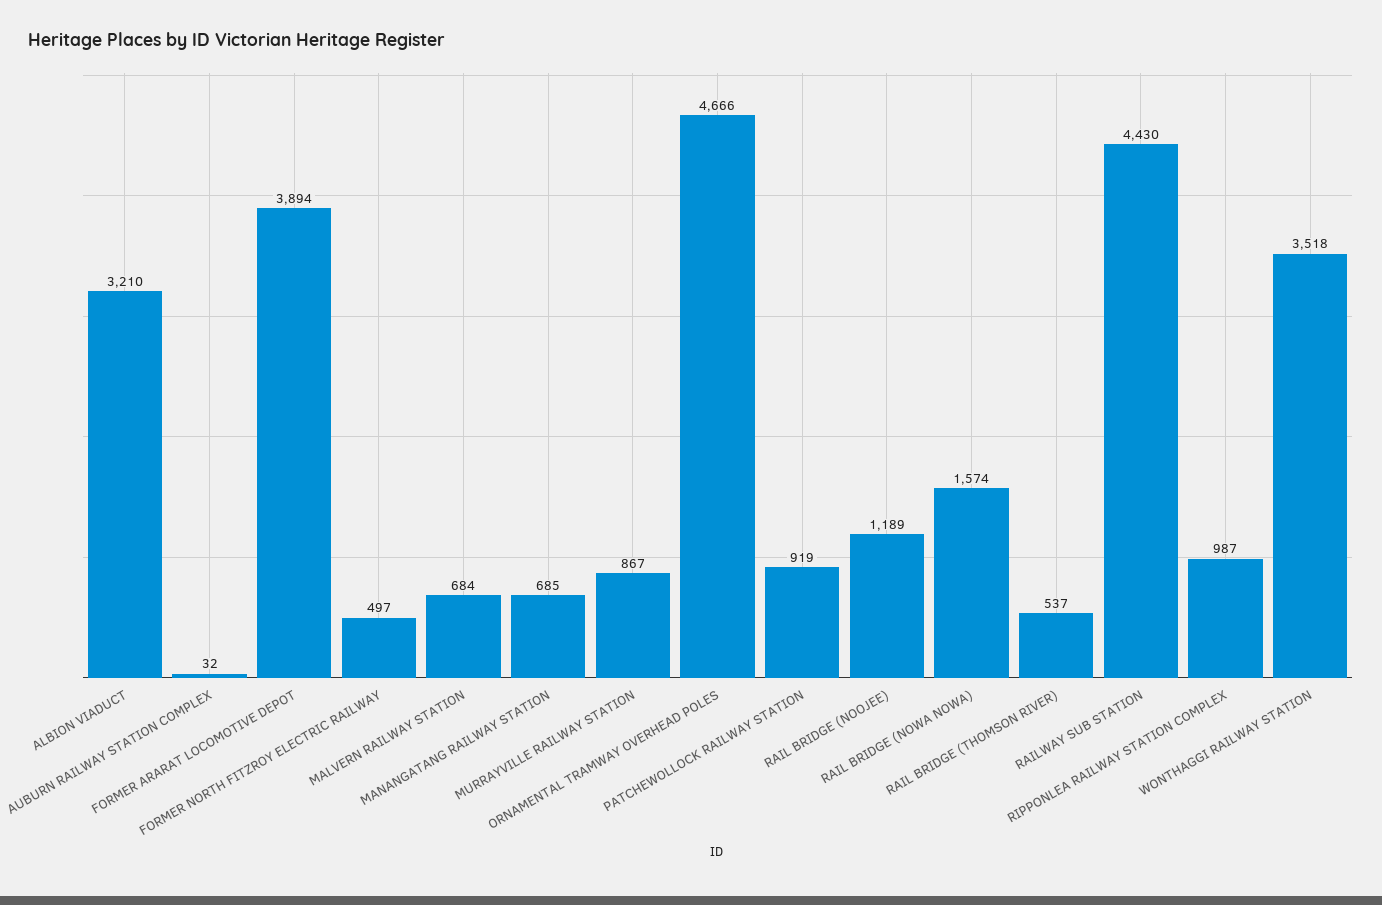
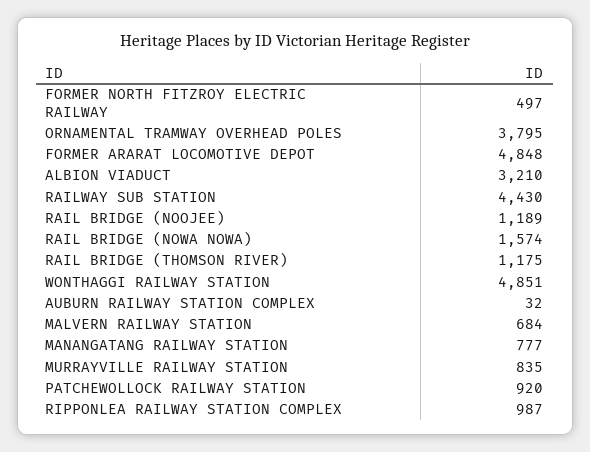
FORMER ARARAT LOCOMOTIVE DEPOT: 3894 -> 4848
MANANGATANG RAILWAY STATION: 685 -> 777
MURRAYVILLE RAILWAY STATION: 867 -> 835
ORNAMENTAL TRAMWAY OVERHEAD POLES: 4666 -> 3795
PATCHEWOLLOCK RAILWAY STATION: 919 -> 920
RAIL BRIDGE (THOMSON RIVER): 537 -> 1175
WONTHAGGI RAILWAY STATION: 3518 -> 4851

